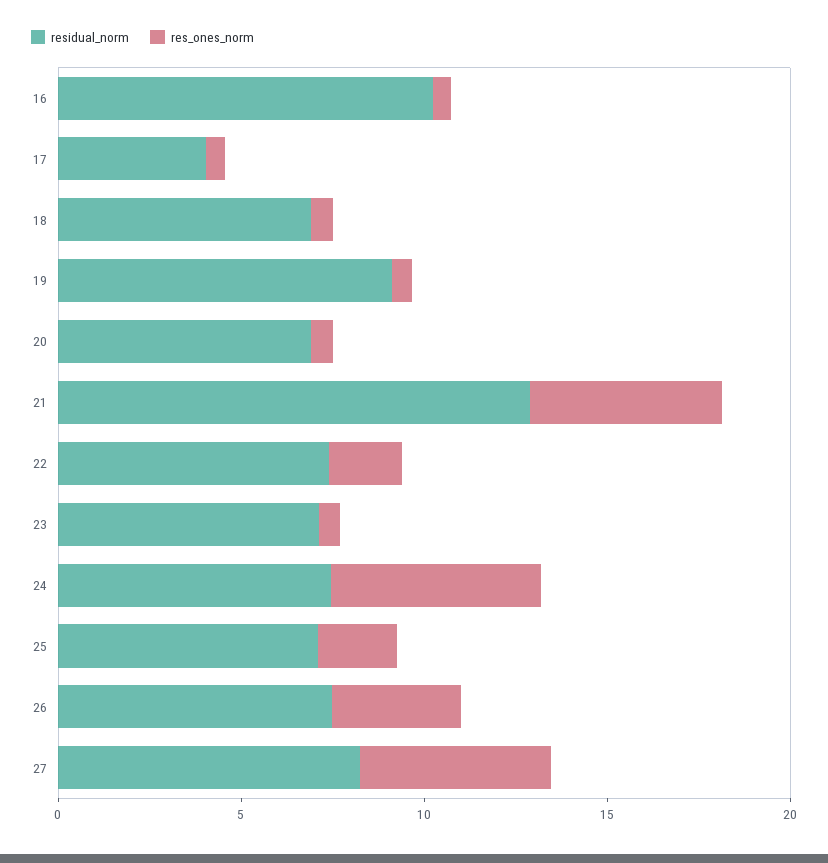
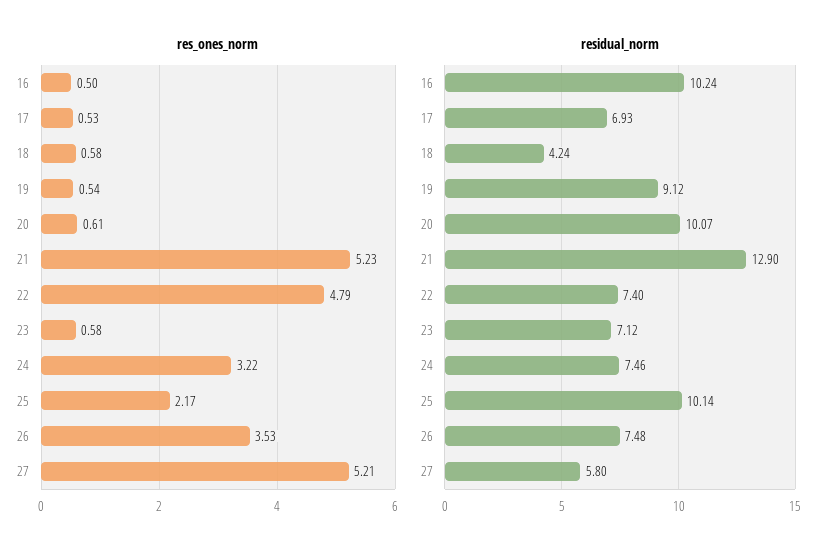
residual_norm, 17: 4 -> 6.93
residual_norm, 18: 7 -> 4.24
residual_norm, 20: 7 -> 10.07
res_ones_norm, 22: 2 -> 4.79
res_ones_norm, 24: 6 -> 3.22
residual_norm, 25: 7 -> 10.14
residual_norm, 27: 8 -> 5.8

